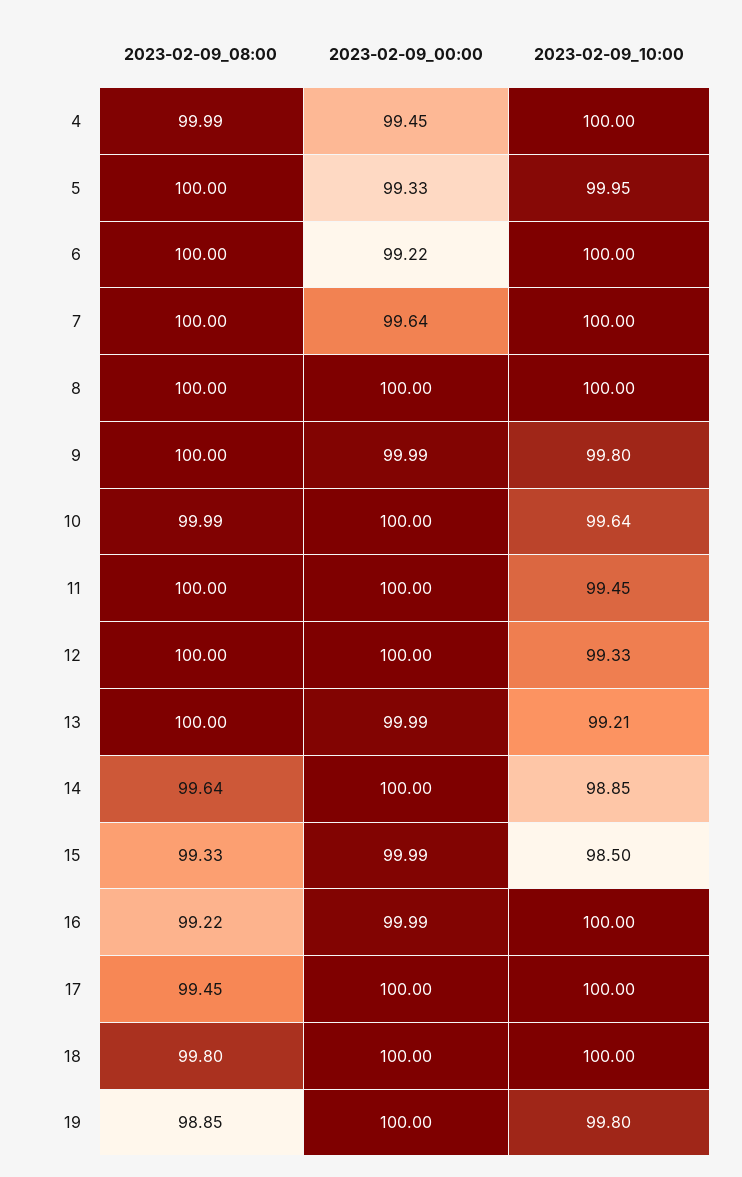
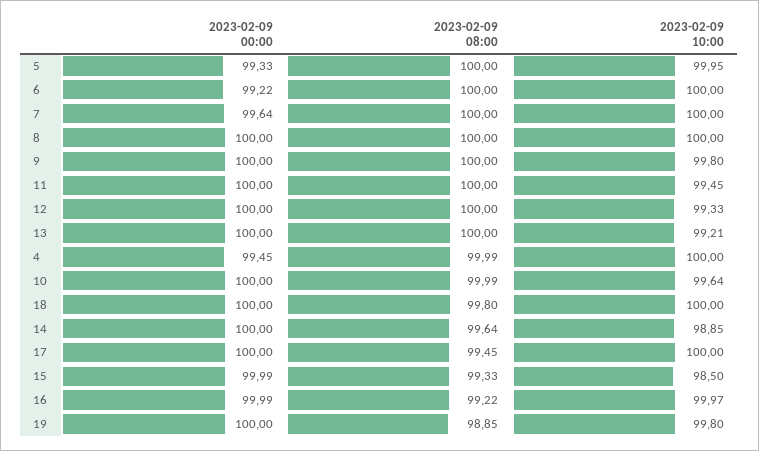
2023-02-09_00:00, 9: 99.99 -> 100
2023-02-09_00:00, 13: 99.99 -> 100
2023-02-09_10:00, 16: 100 -> 99.97

